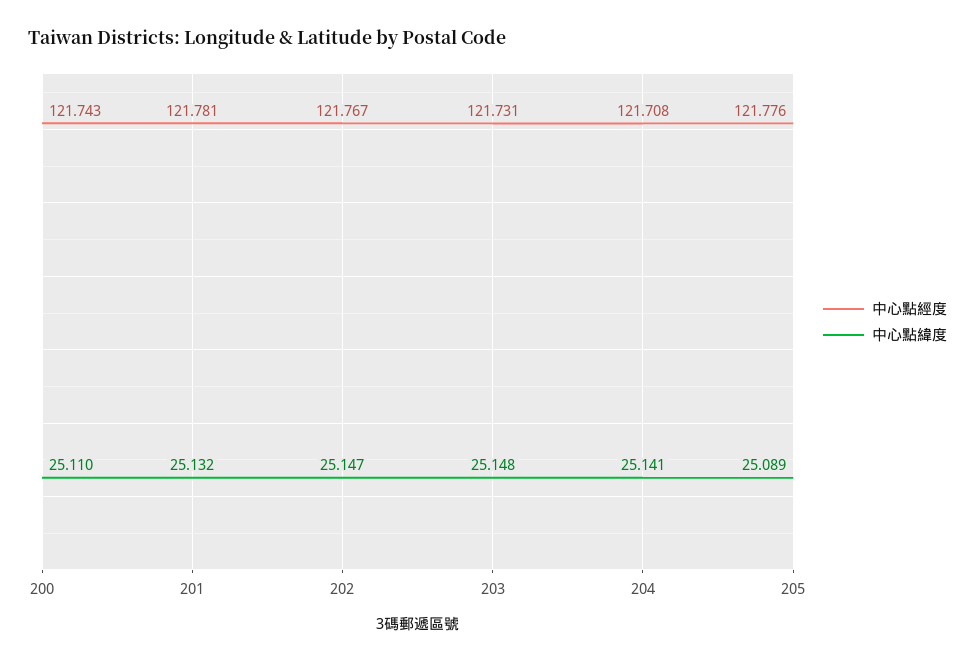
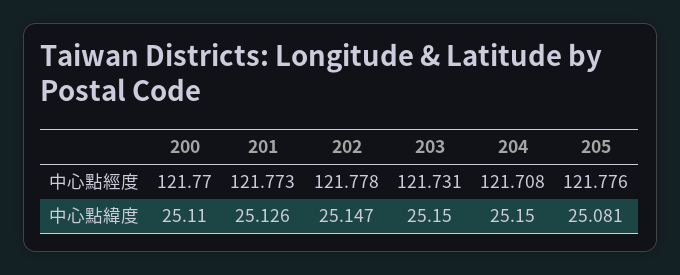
中心點經度, 200: 121.743 -> 121.77
中心點經度, 201: 121.781 -> 121.773
中心點緯度, 201: 25.132 -> 25.126
中心點經度, 202: 121.767 -> 121.778
中心點緯度, 203: 25.148 -> 25.15
中心點緯度, 204: 25.141 -> 25.15
中心點緯度, 205: 25.089 -> 25.081

